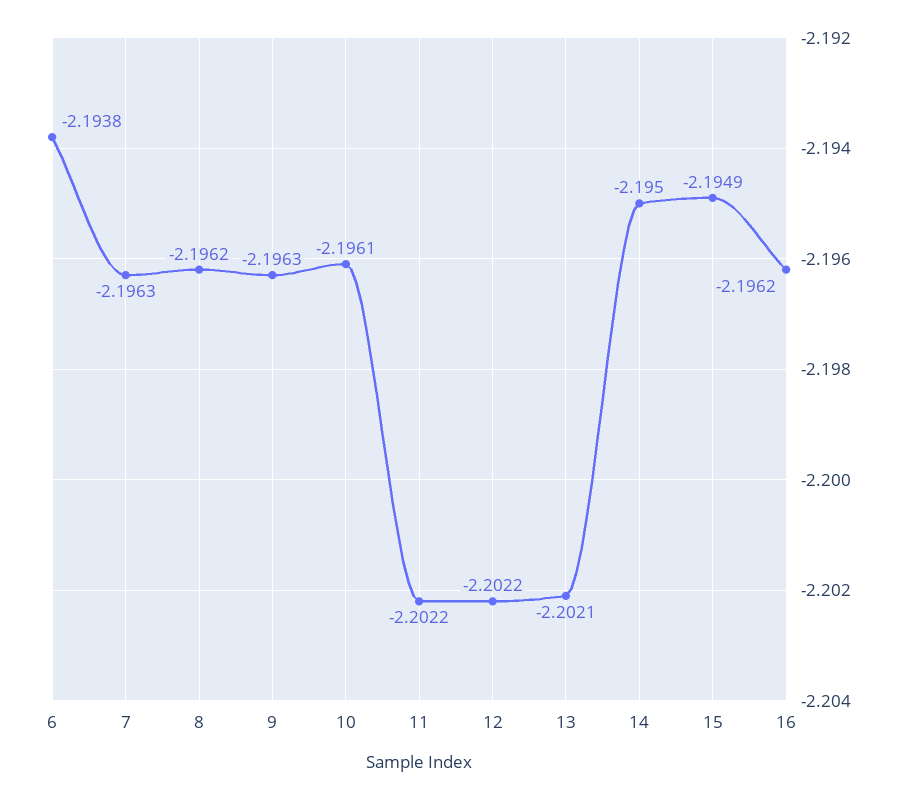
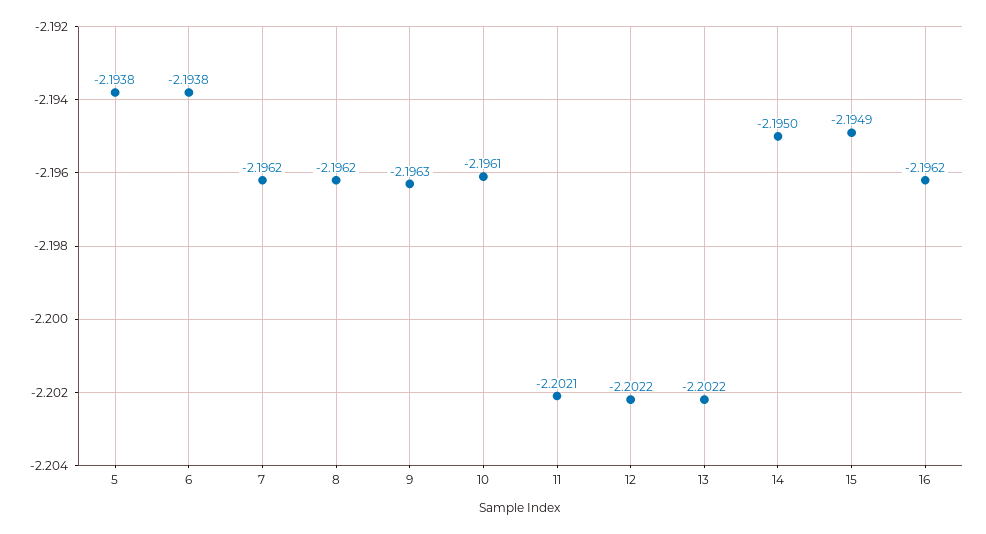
7: -2.1963 -> -2.1962
11: -2.2022 -> -2.2021
13: -2.2021 -> -2.2022
5: none -> -2.1938

